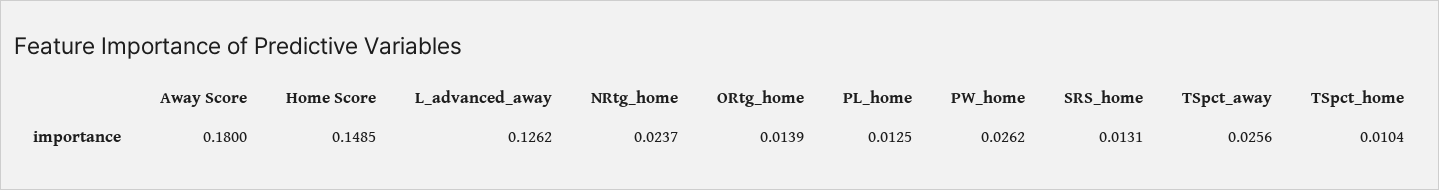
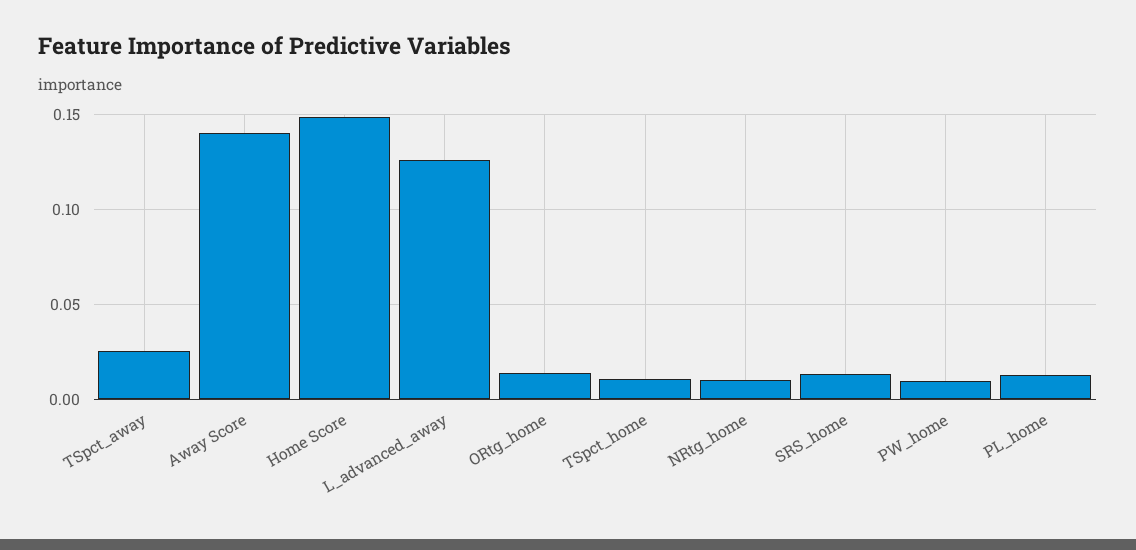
Away Score: 0.18 -> 0.14
NRtg_home: 0.0237 -> 0.01
PW_home: 0.0262 -> 0.01

